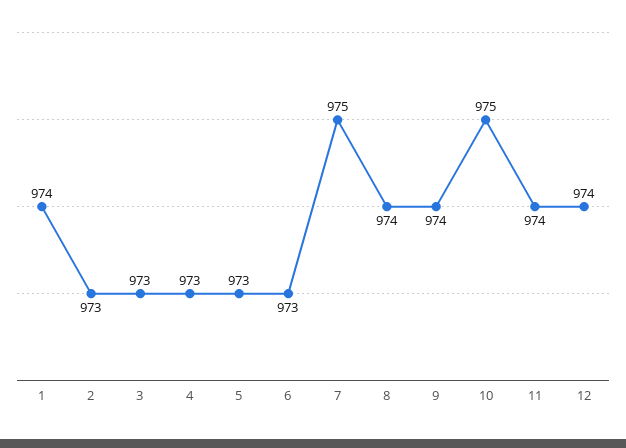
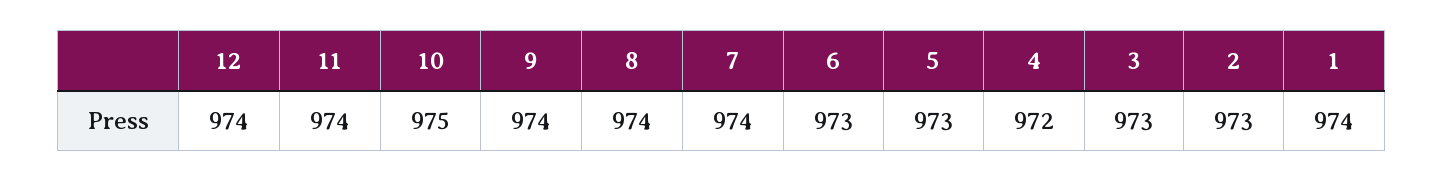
4: 973 -> 972
7: 975 -> 974

